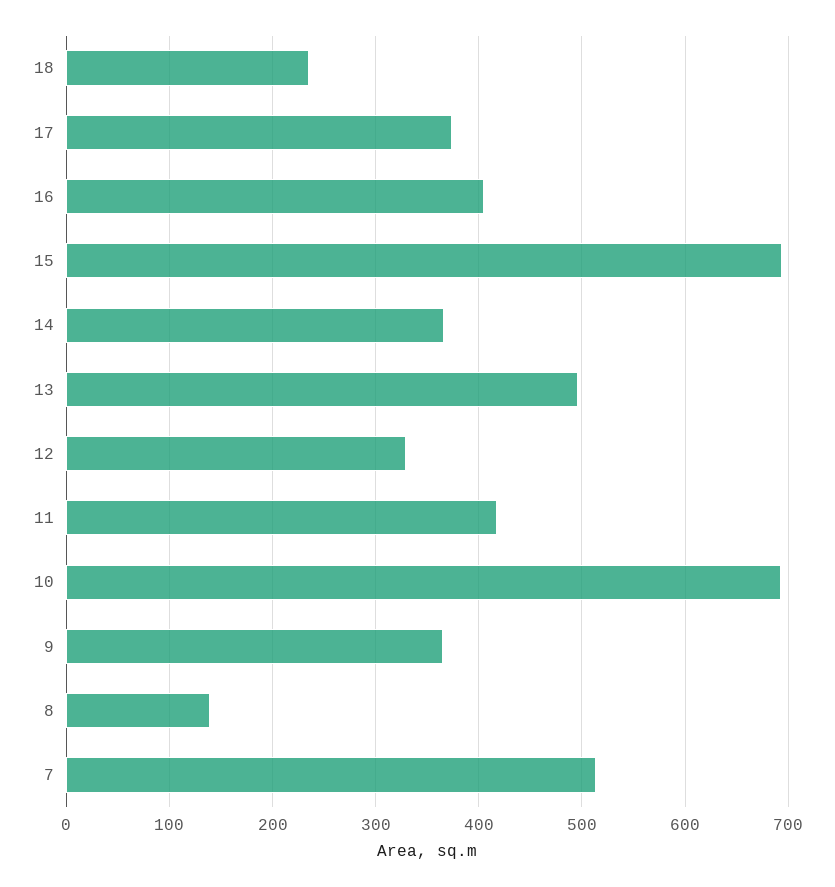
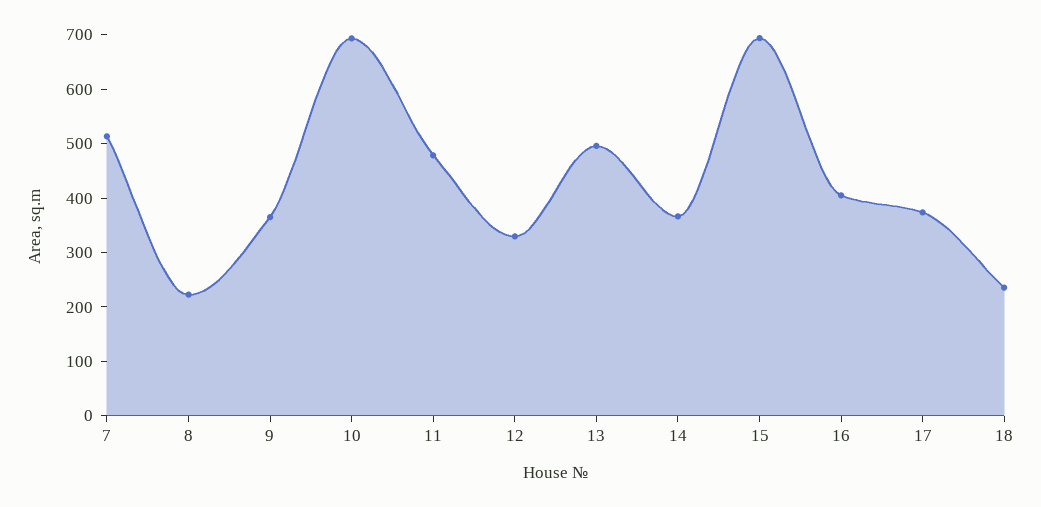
11: 420 -> 480
8: 140 -> 220

